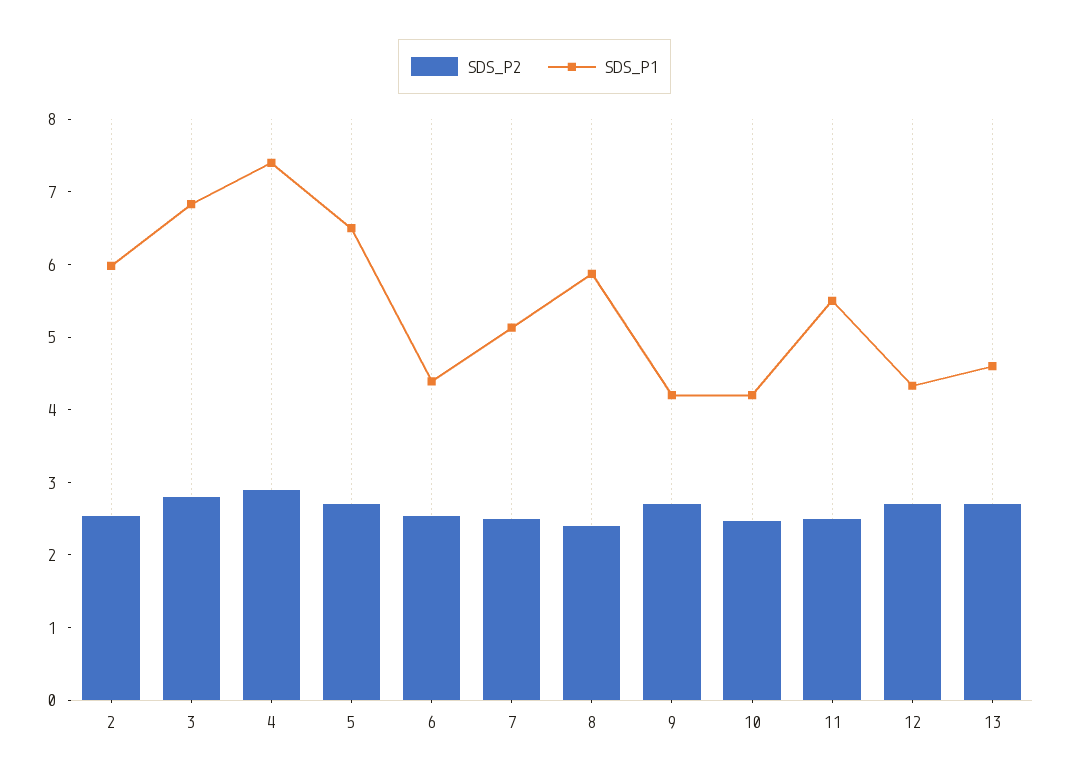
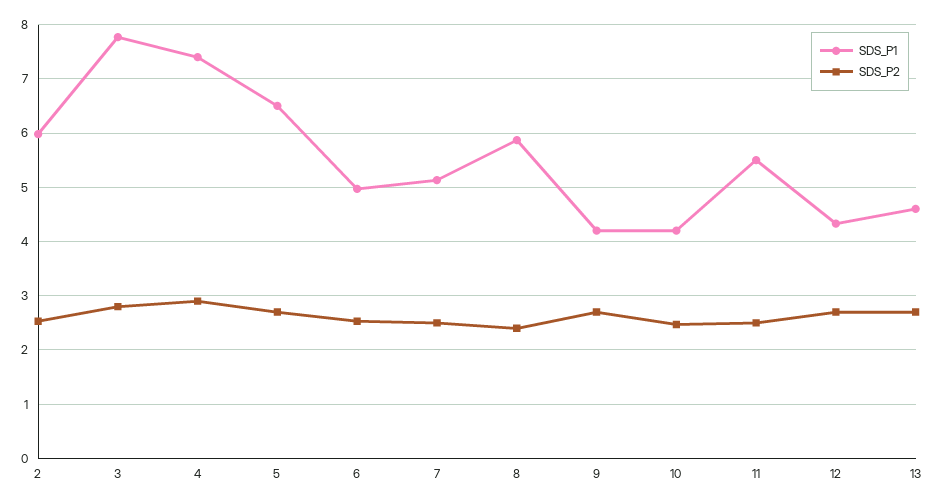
SDS_P1, 3: 6.8 -> 7.8
SDS_P1, 6: 4.4 -> 5

